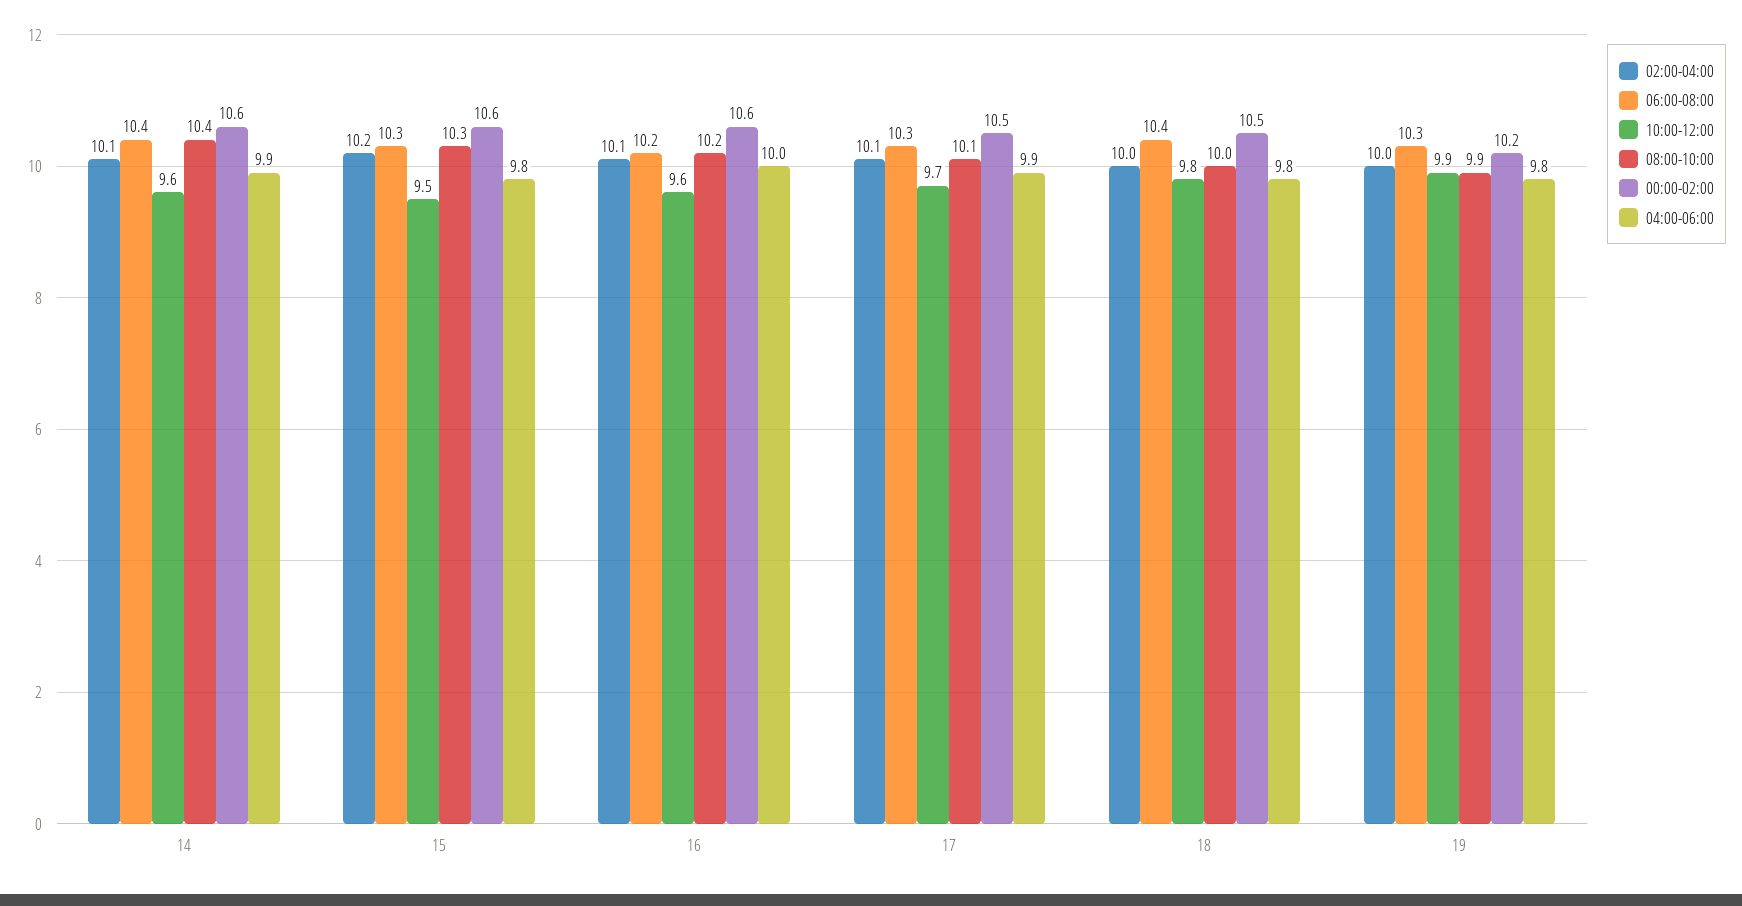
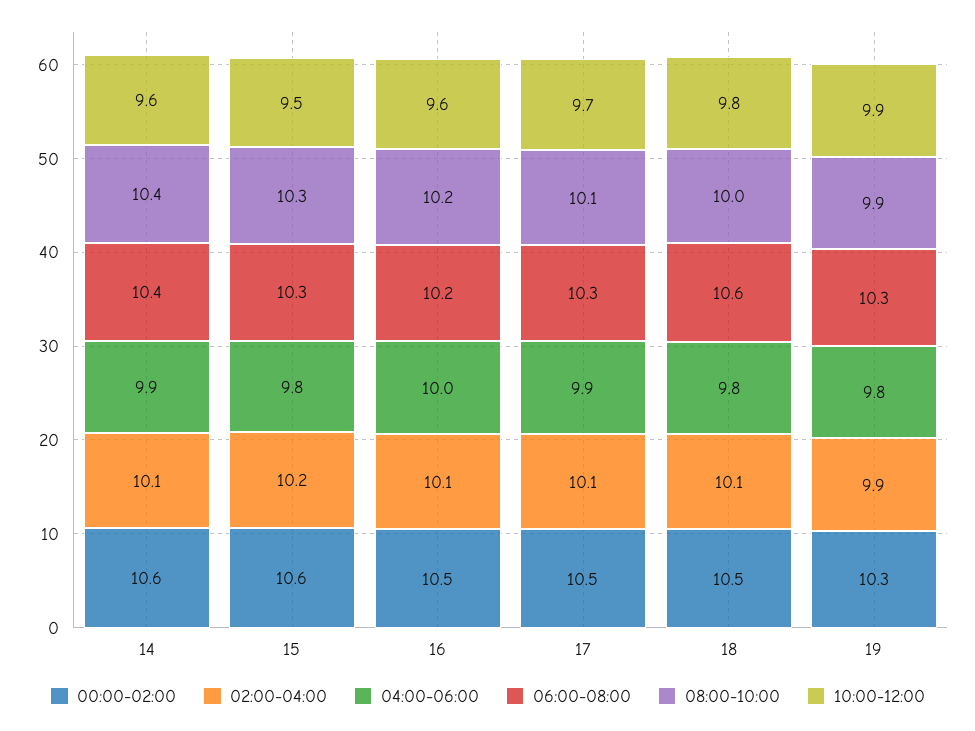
00:00-02:00, 16: 10.6 -> 10.5
02:00-04:00, 18: 10 -> 10.1
06:00-08:00, 18: 10.4 -> 10.6
02:00-04:00, 19: 10 -> 9.9
00:00-02:00, 19: 10.2 -> 10.3

